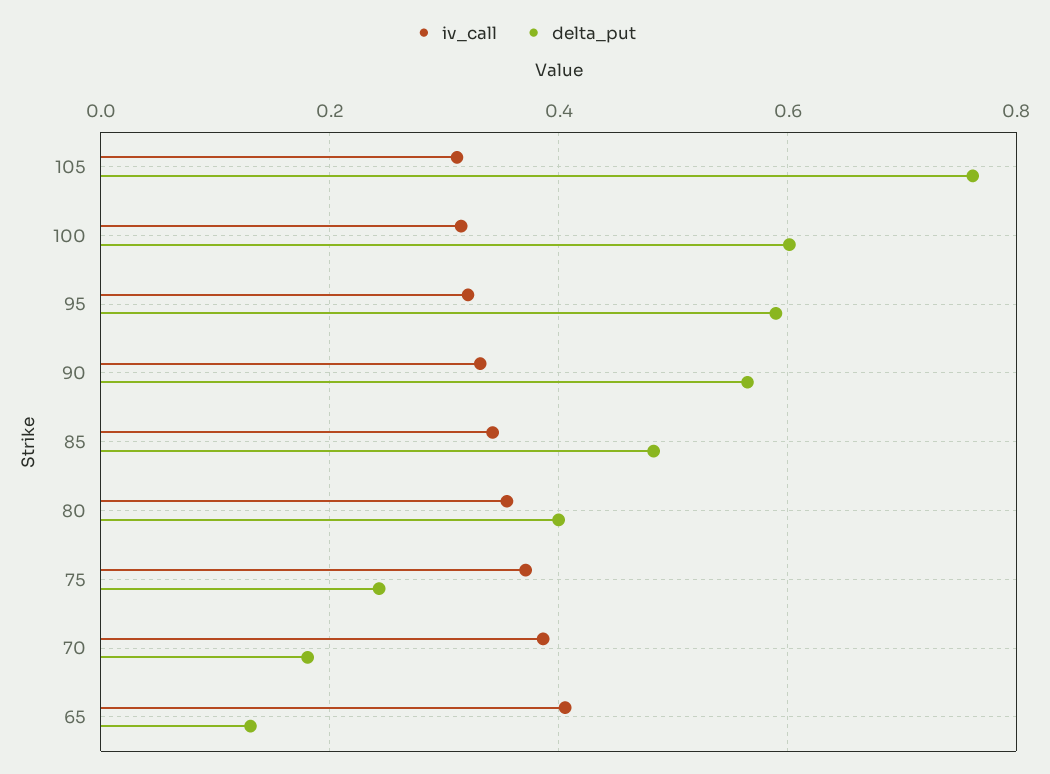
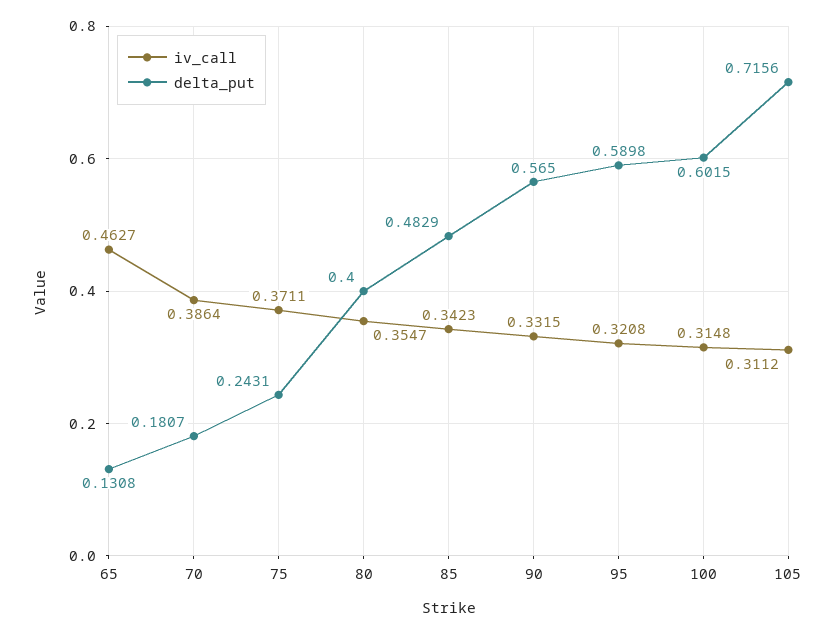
delta_put, 105: 0.76 -> 0.7156
iv_call, 65: 0.4 -> 0.4627

